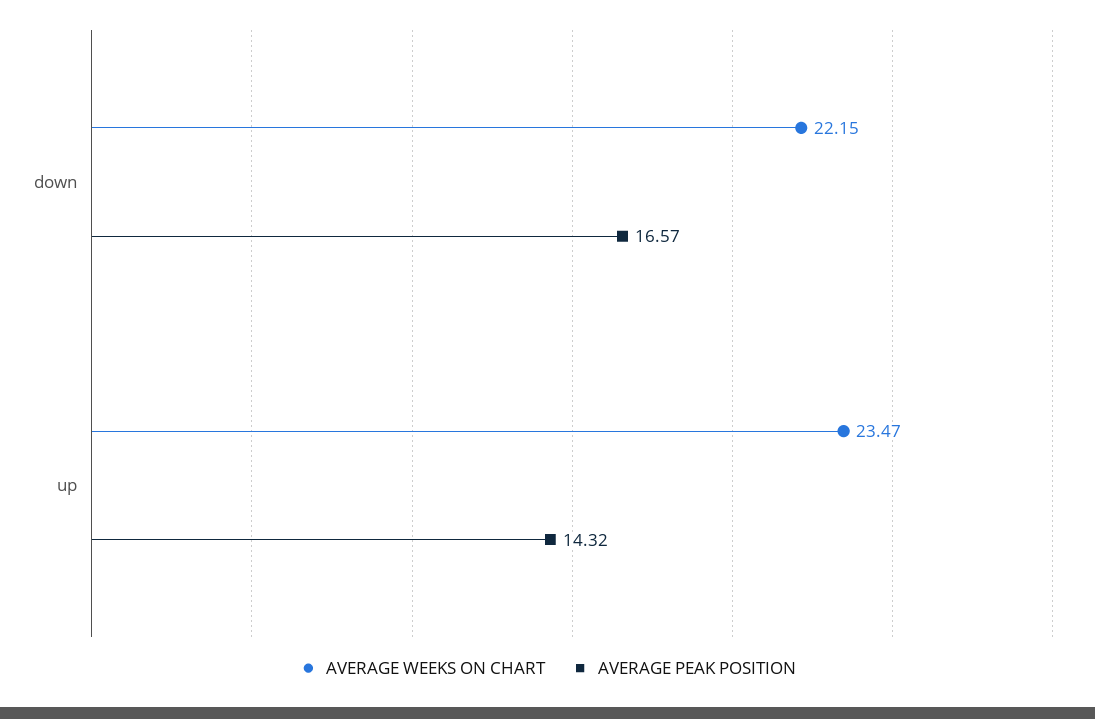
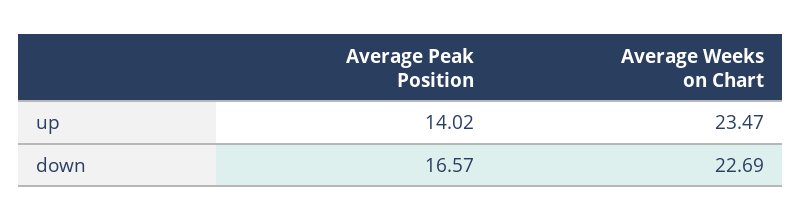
AVERAGE WEEKS ON CHART, down: 22.15 -> 22.69
AVERAGE PEAK POSITION, up: 14.32 -> 14.02

